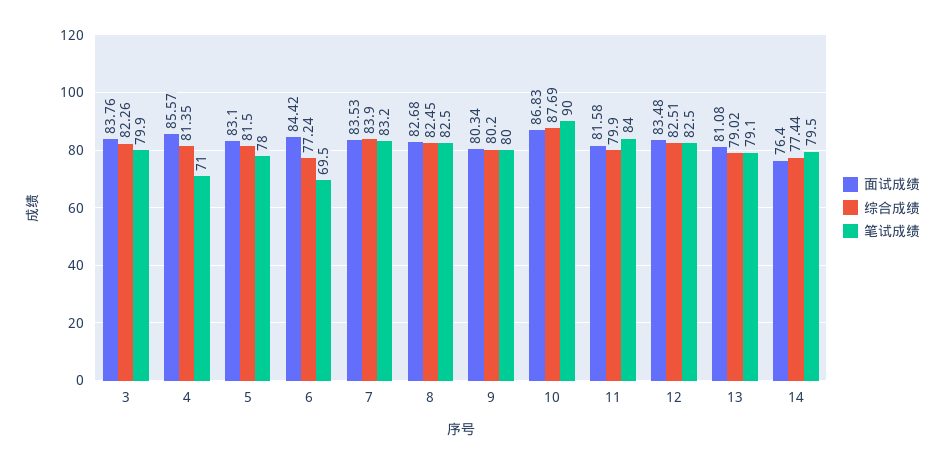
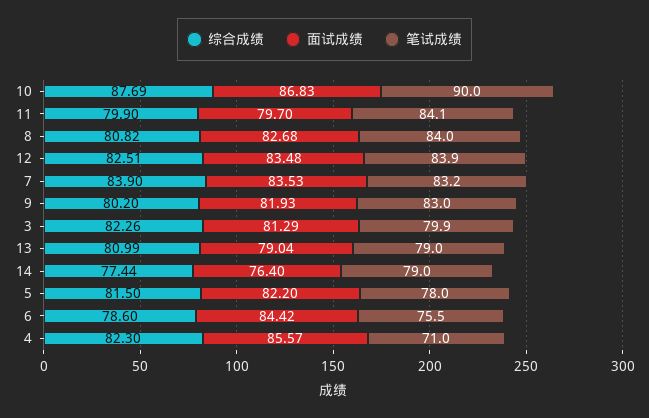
面试成绩, 3: 83.76 -> 81.29
综合成绩, 4: 81.35 -> 82.3
面试成绩, 5: 83.1 -> 82.2
综合成绩, 6: 77.24 -> 78.6
笔试成绩, 6: 69.5 -> 75.5
综合成绩, 8: 82.45 -> 80.82
笔试成绩, 8: 82.5 -> 84
面试成绩, 9: 80.34 -> 81.93
笔试成绩, 9: 80 -> 83
面试成绩, 11: 81.58 -> 79.7
笔试成绩, 11: 84 -> 84.1
笔试成绩, 12: 82.5 -> 83.9
面试成绩, 13: 81.08 -> 79.04
综合成绩, 13: 79.02 -> 80.99
笔试成绩, 13: 79.1 -> 79
笔试成绩, 14: 79.5 -> 79

